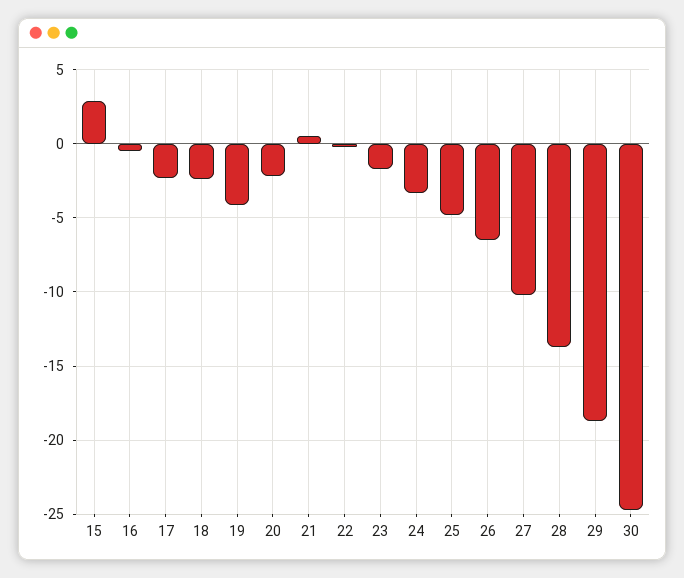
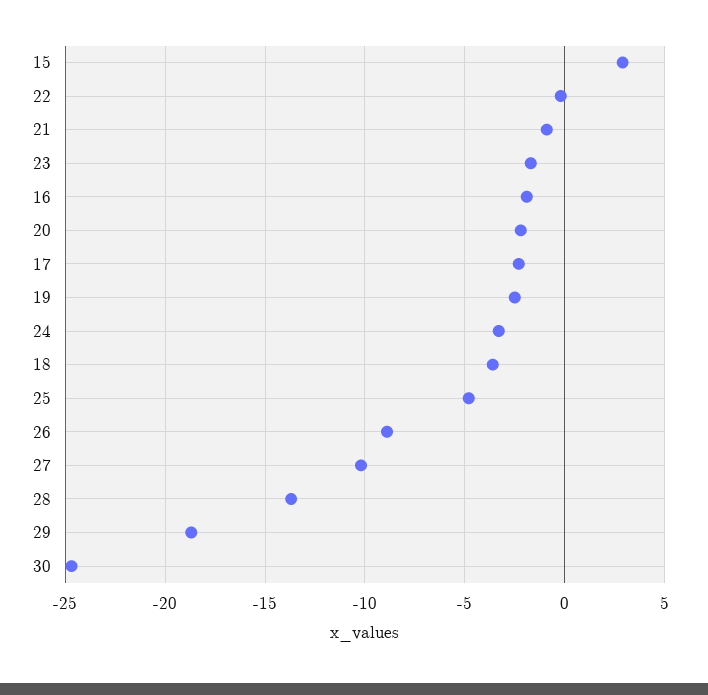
16: -0.5 -> -2
18: -2.5 -> -3.5
19: -4 -> -2.5
21: 0.5 -> -1
26: -6.5 -> -9

